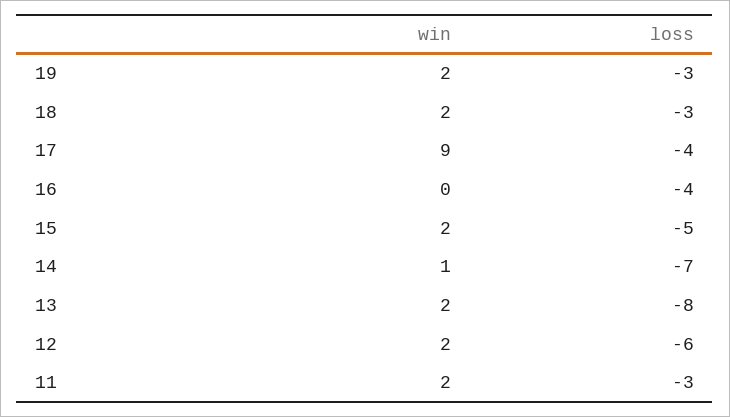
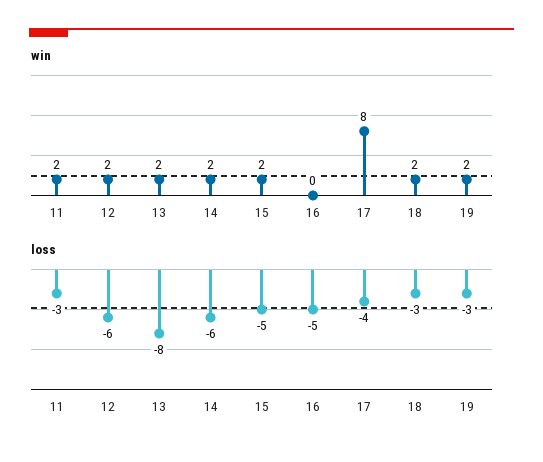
win, 17: 9 -> 8
loss, 16: -4 -> -5
win, 14: 1 -> 2
loss, 14: -7 -> -6

